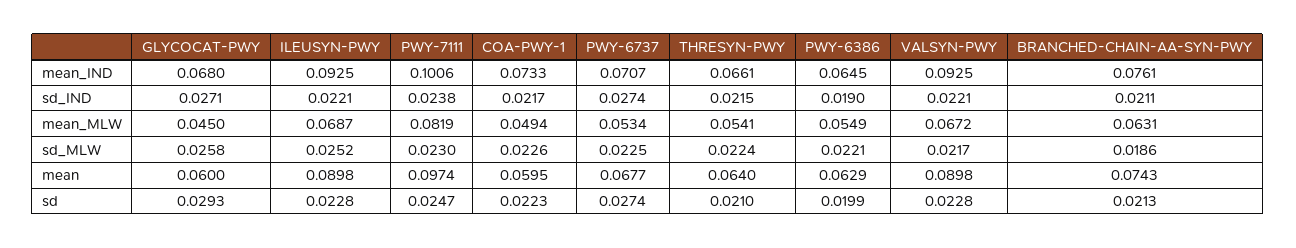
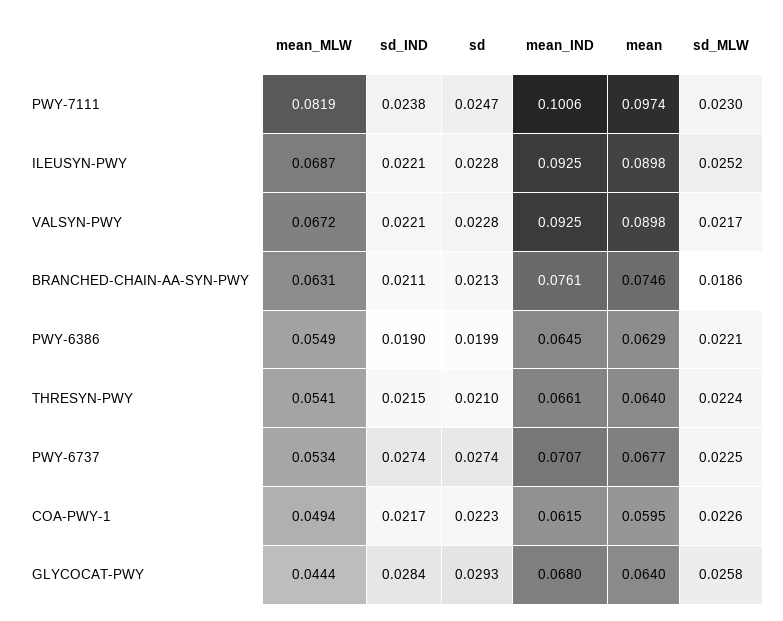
COA-PWY-1, mean_IND: 0.0733 -> 0.0615
GLYCOCAT-PWY, sd_IND: 0.0271 -> 0.0284
GLYCOCAT-PWY, mean_MLW: 0.045 -> 0.0444
GLYCOCAT-PWY, mean: 0.06 -> 0.064
BRANCHED-CHAIN-AA-SYN-PWY, mean: 0.0743 -> 0.0746

